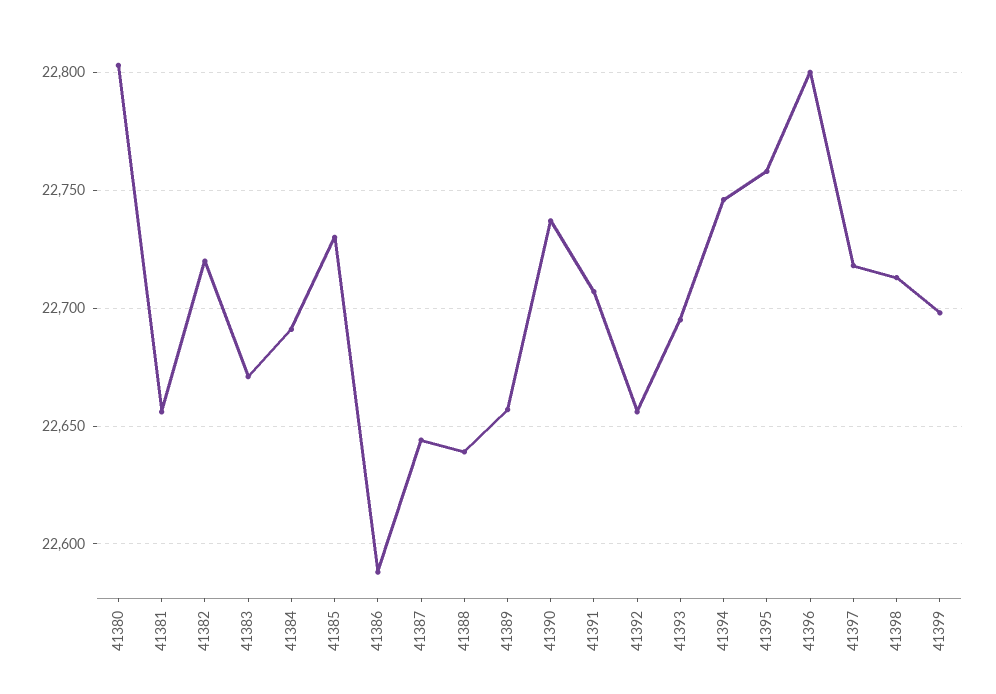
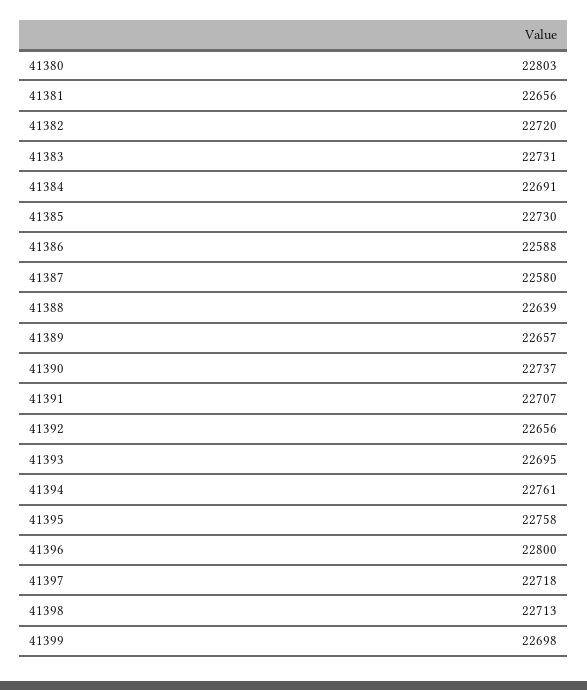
41383: 22670 -> 22731
41387: 22645 -> 22580
41394: 22745 -> 22761

